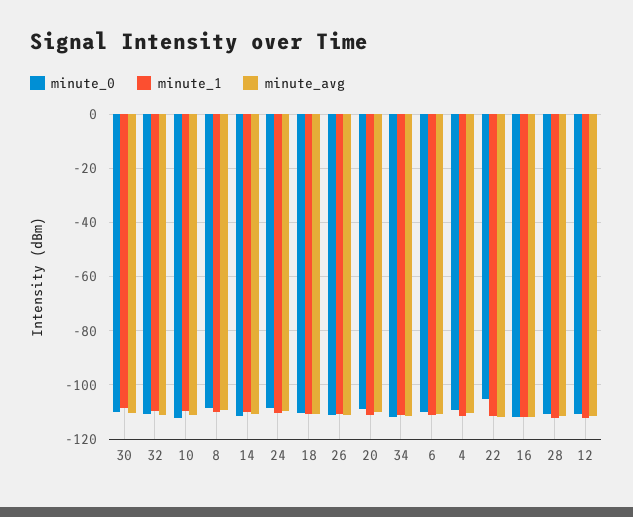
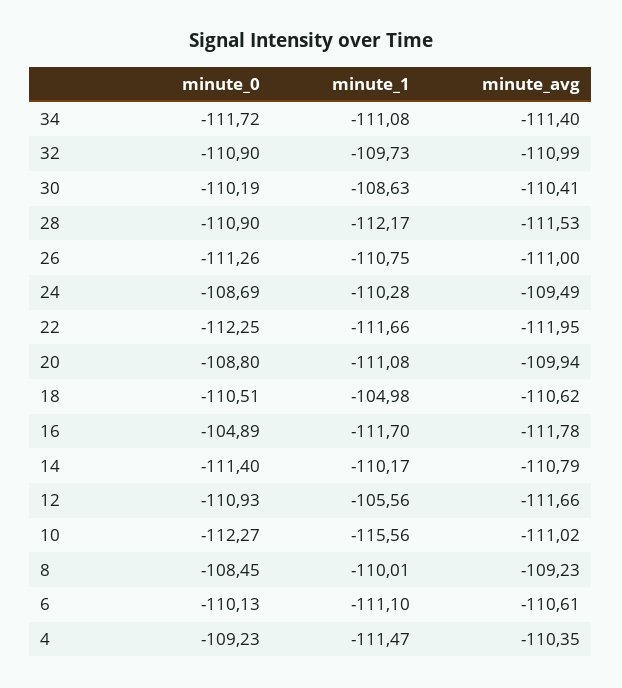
minute_1, 10: -110 -> -115.56
minute_1, 18: -110 -> -104.98
minute_0, 22: -105 -> -112.25
minute_0, 16: -112.5 -> -104.89
minute_1, 12: -112.5 -> -105.56

